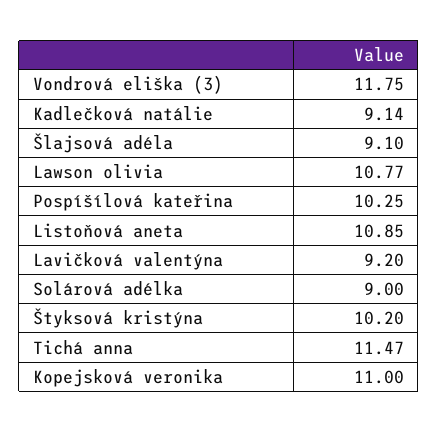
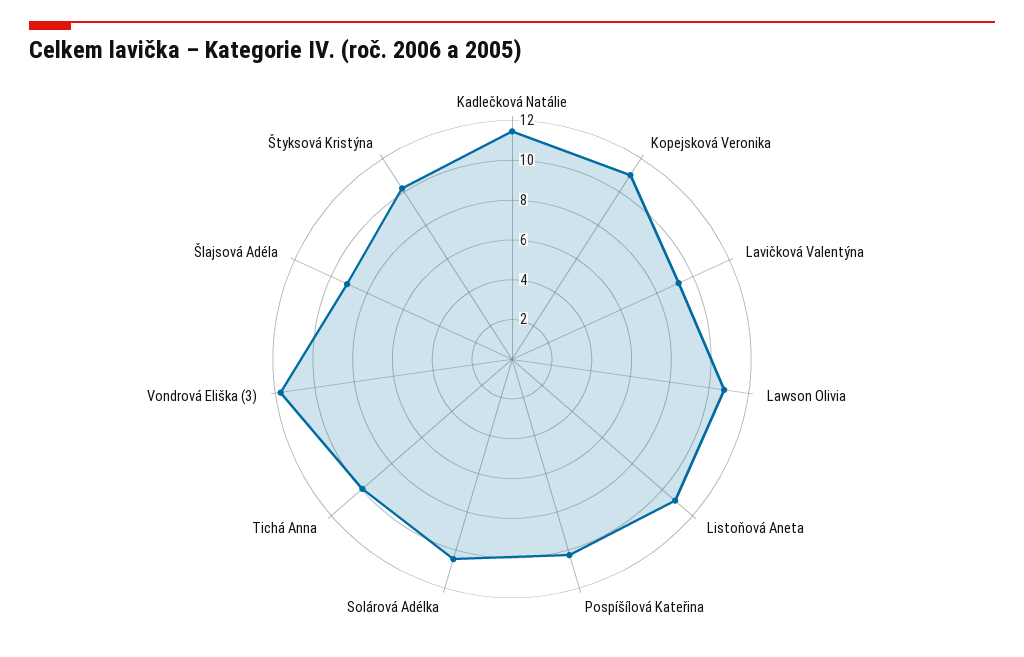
Kadlečková natálie: 9.14 -> 11.5
Solárová adélka: 9 -> 10.5
Tichá anna: 11.47 -> 10

